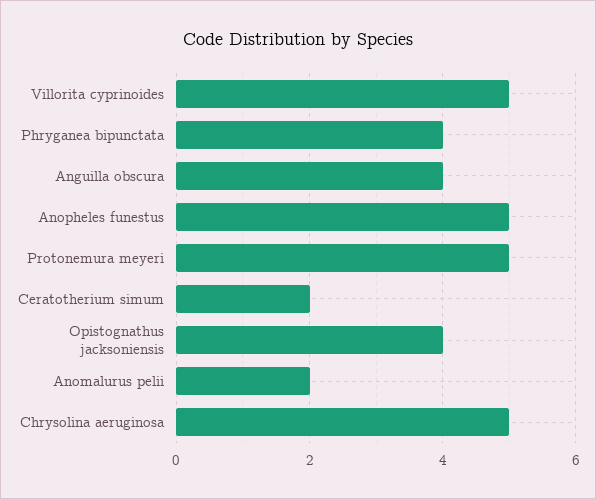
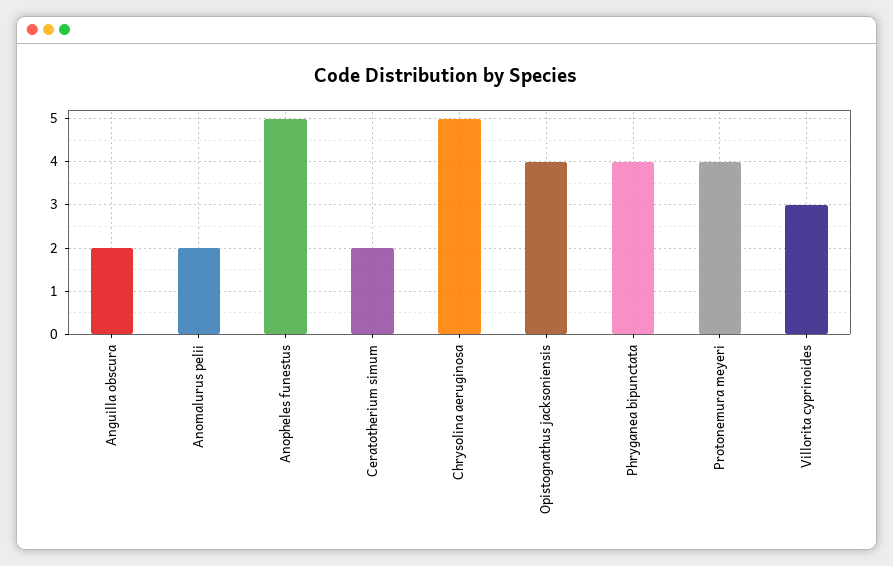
Villorita cyprinoides: 5 -> 3
Anguilla obscura: 4 -> 2
Protonemura meyeri: 5 -> 4

